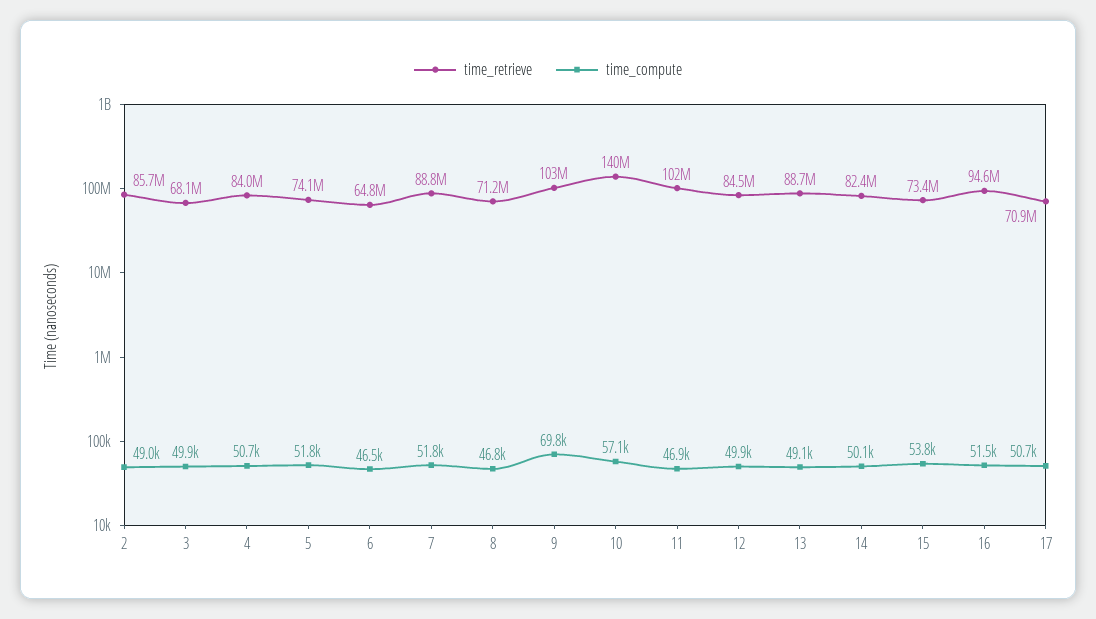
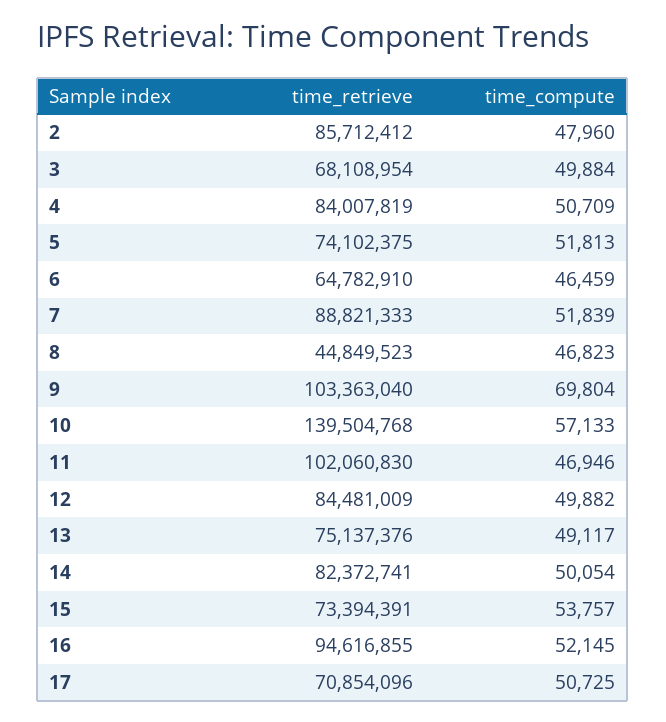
time_compute, 2: 49000 -> 47960
time_retrieve, 8: 71200000 -> 44849523
time_retrieve, 13: 88700000 -> 75137376
time_compute, 16: 51500 -> 52145

